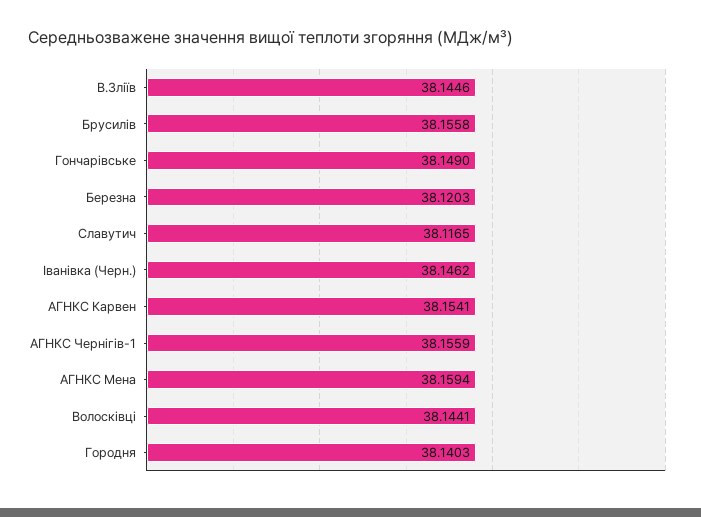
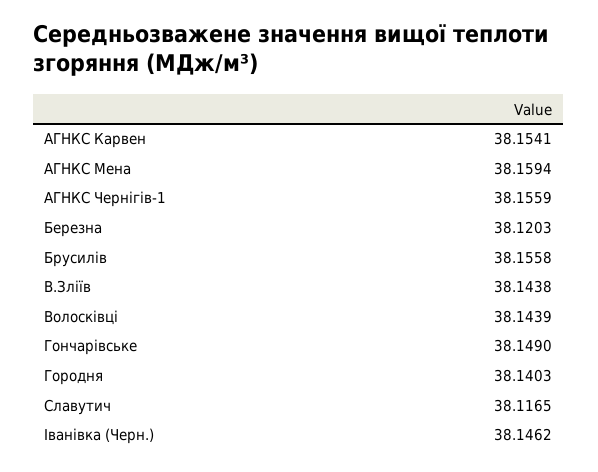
В.Зліїв: 38.1446 -> 38.1438
Волосківці: 38.1441 -> 38.1439

